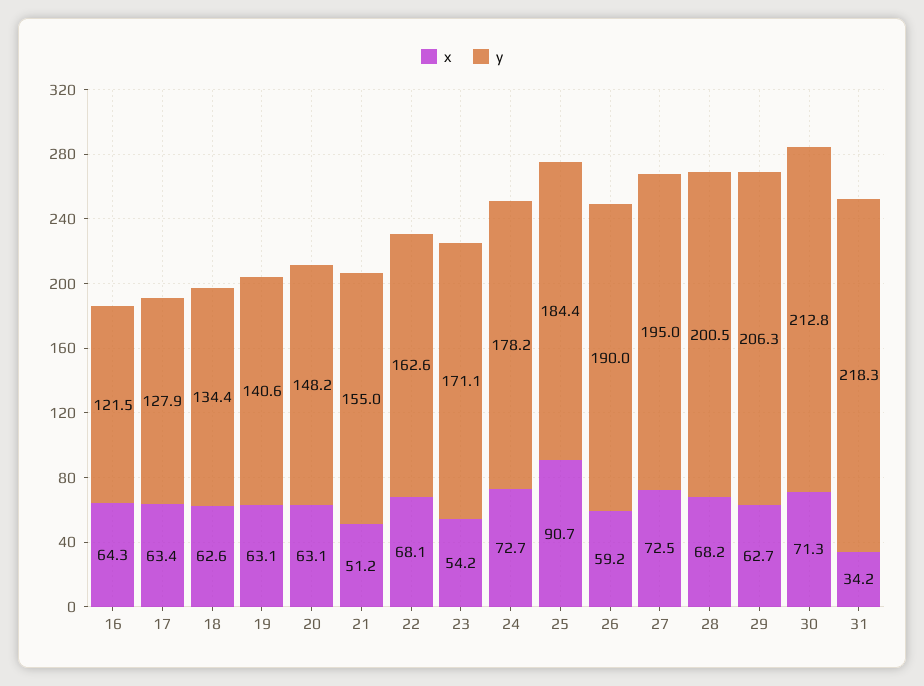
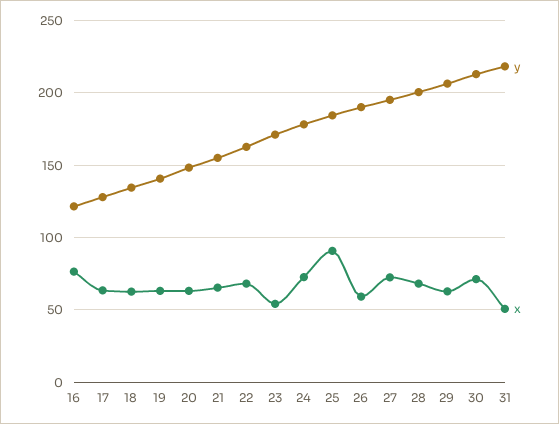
x, 16: 64.3 -> 75
x, 21: 51.2 -> 65
x, 31: 34.2 -> 50

